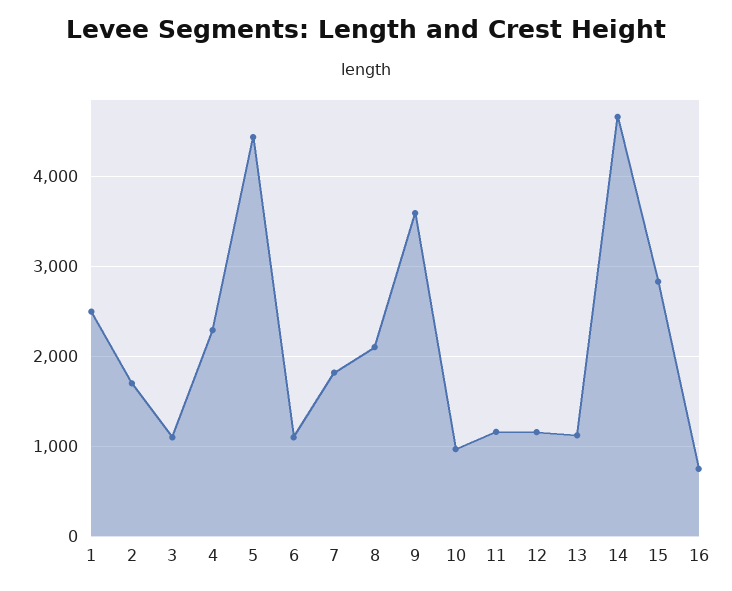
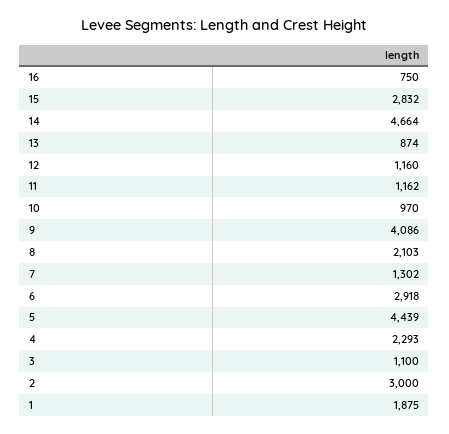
1: 2500 -> 1875
2: 1700 -> 3000
6: 1100 -> 2918
7: 1800 -> 1302
9: 3600 -> 4086
13: 1100 -> 874

